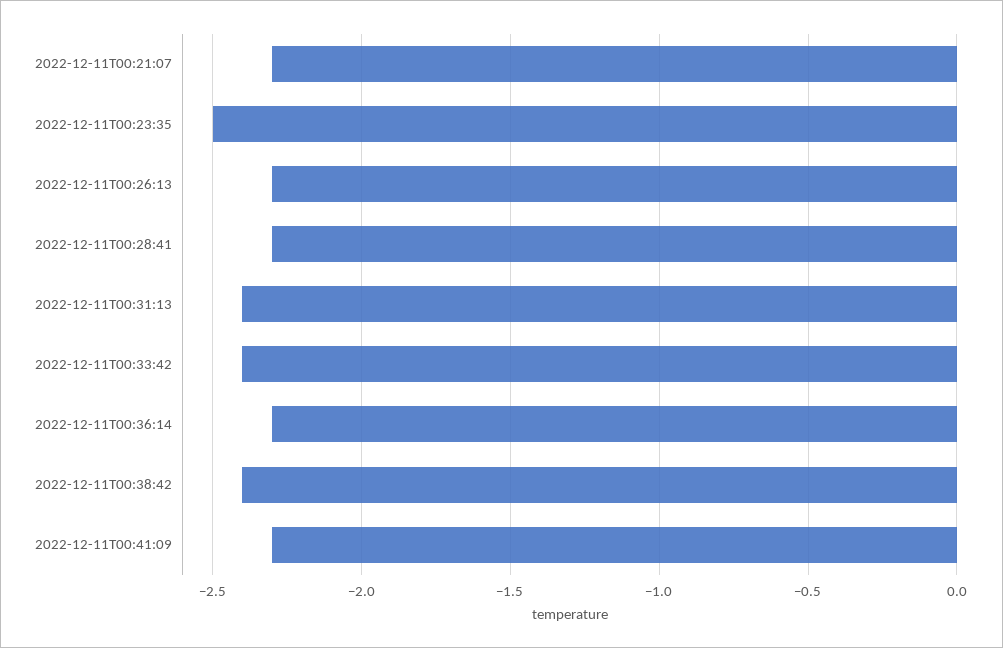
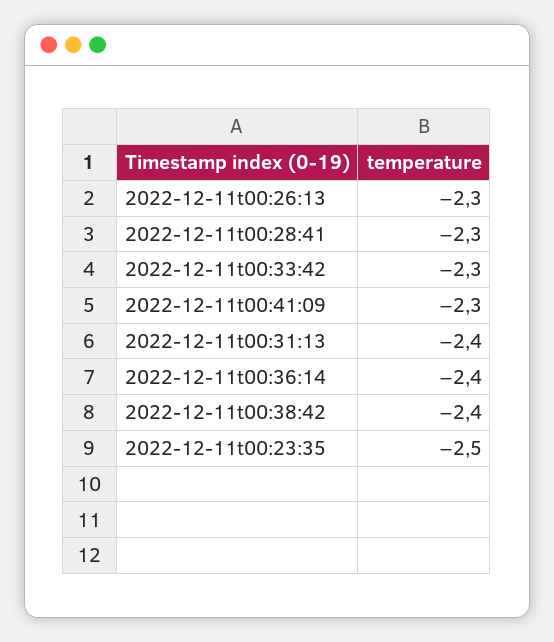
2022-12-11T00:21:07: -2.3 -> none
2022-12-11T00:33:42: -2.4 -> -2.3
2022-12-11T00:36:14: -2.3 -> -2.4

